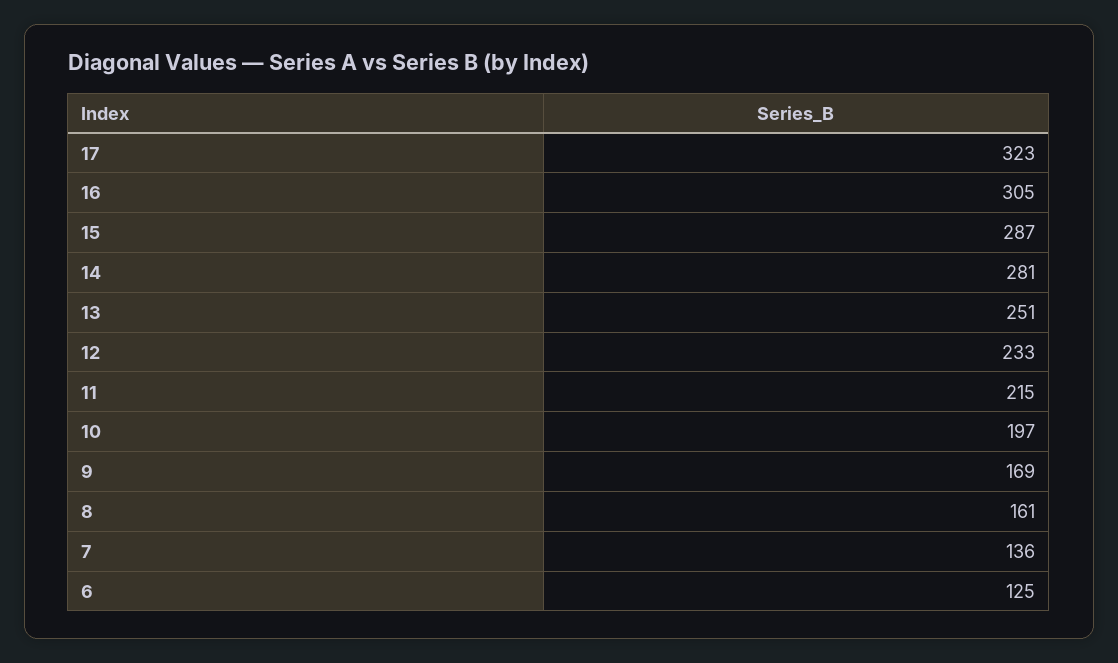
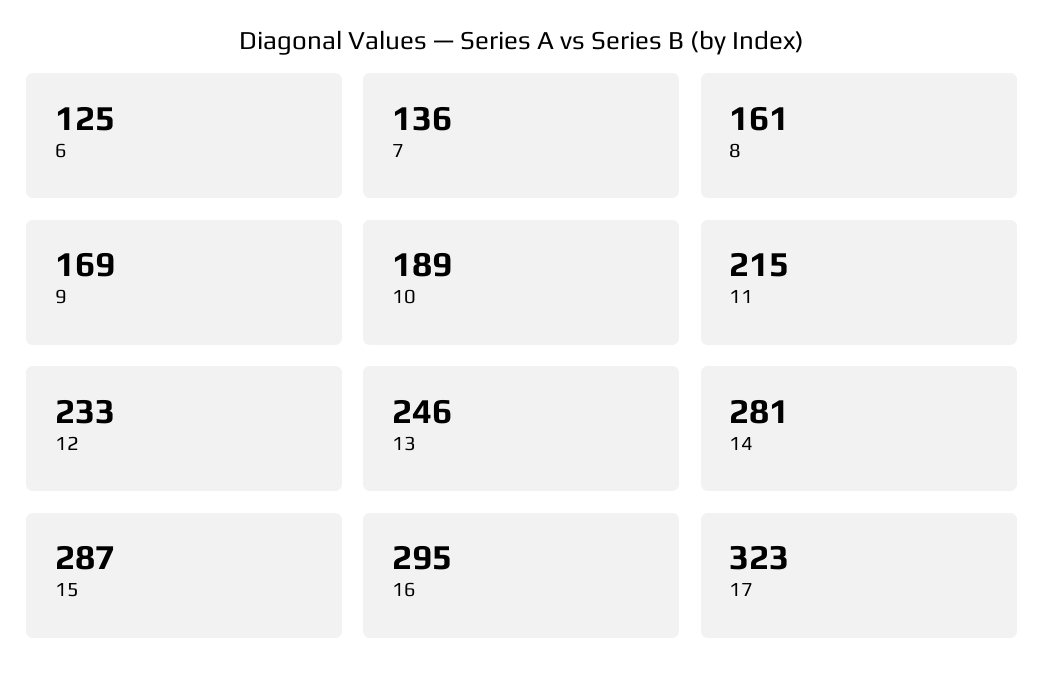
16: 305 -> 295
13: 251 -> 246
10: 197 -> 189

